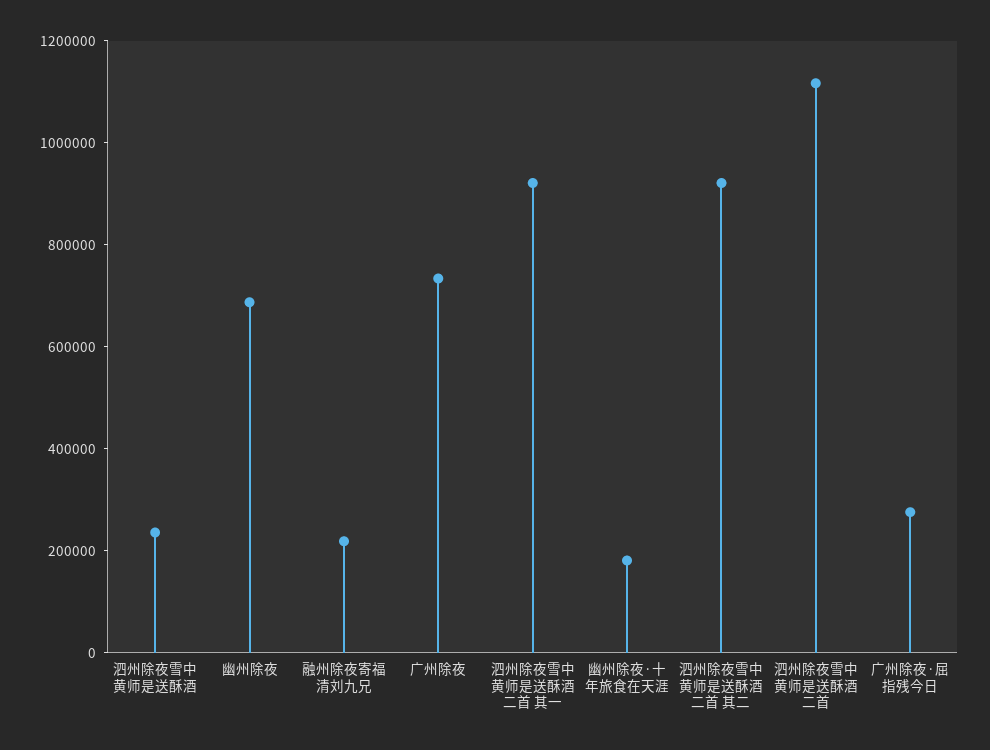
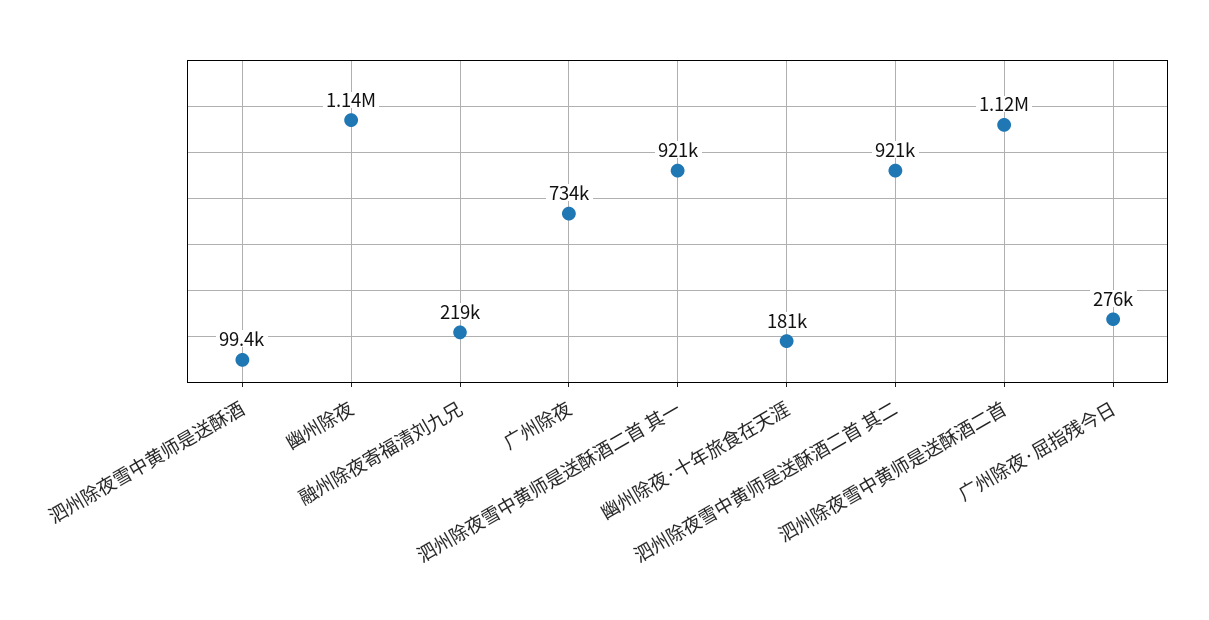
泗州除夜雪中黄师是送酥酒: 250000 -> 99400
幽州除夜: 700000 -> 1140000

